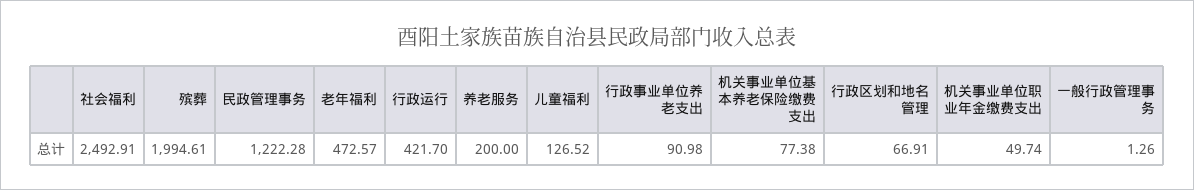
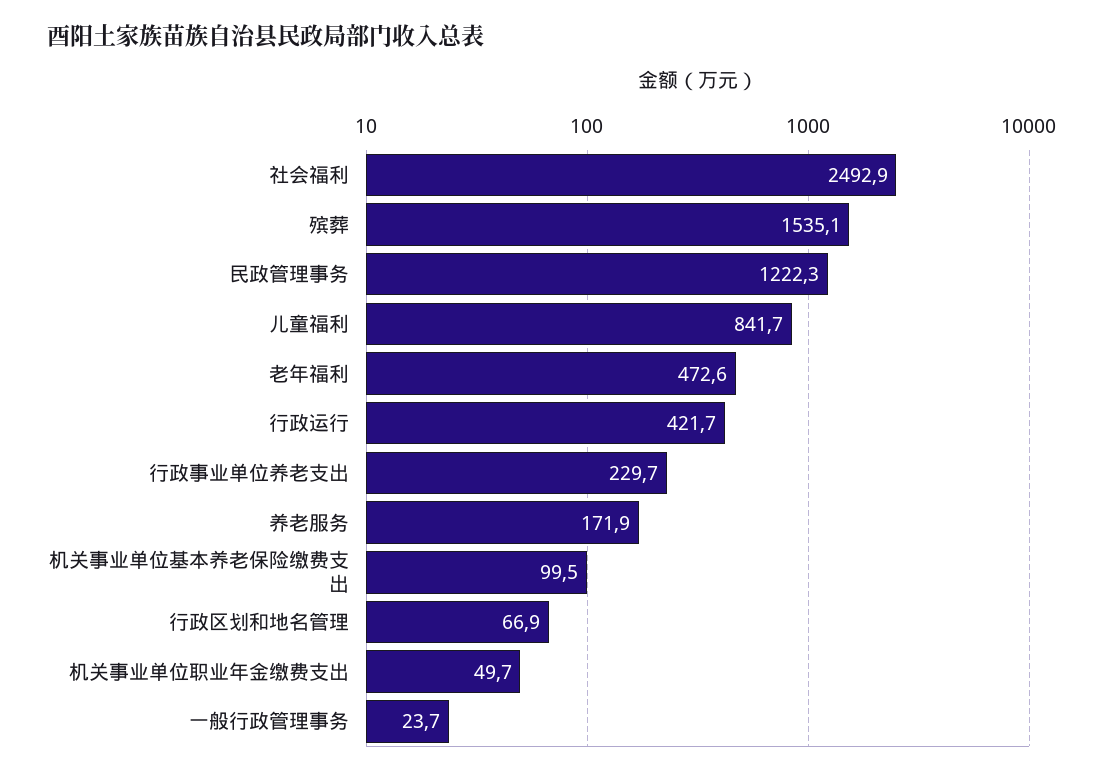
殡葬: 1994.61 -> 1535.1
养老服务: 200 -> 171.9
儿童福利: 126.52 -> 841.7
行政事业单位养老支出: 90.98 -> 229.7
机关事业单位基本养老保险缴费支出: 77.38 -> 99.5
一般行政管理事务: 1.26 -> 23.7

